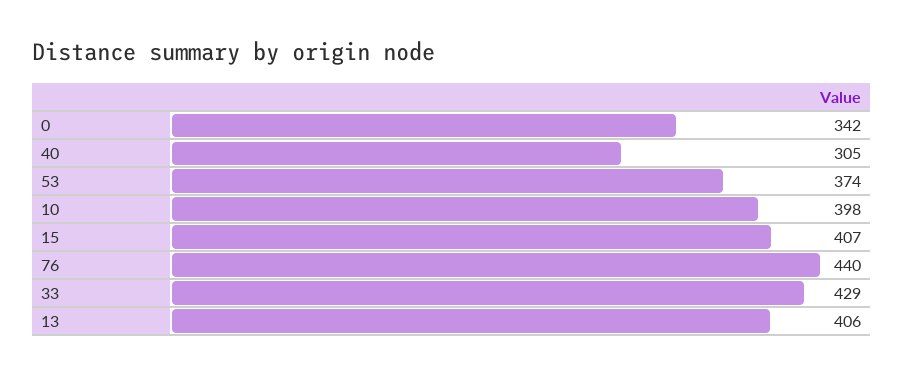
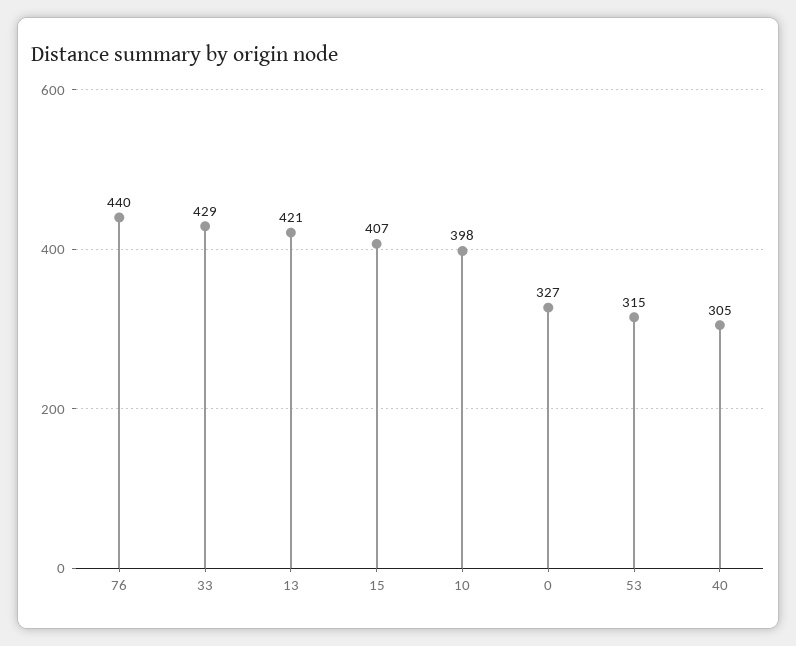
0: 342 -> 327
53: 374 -> 315
13: 406 -> 421

